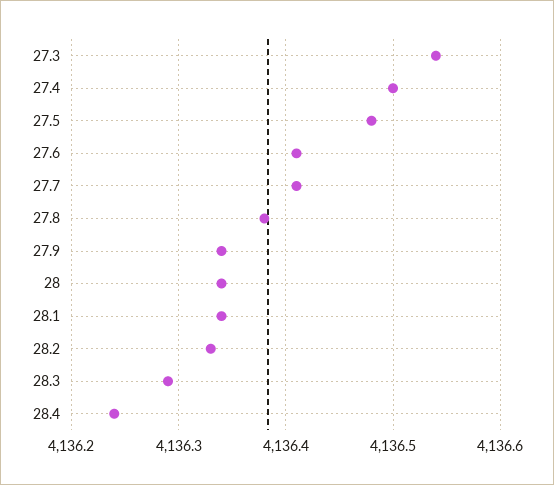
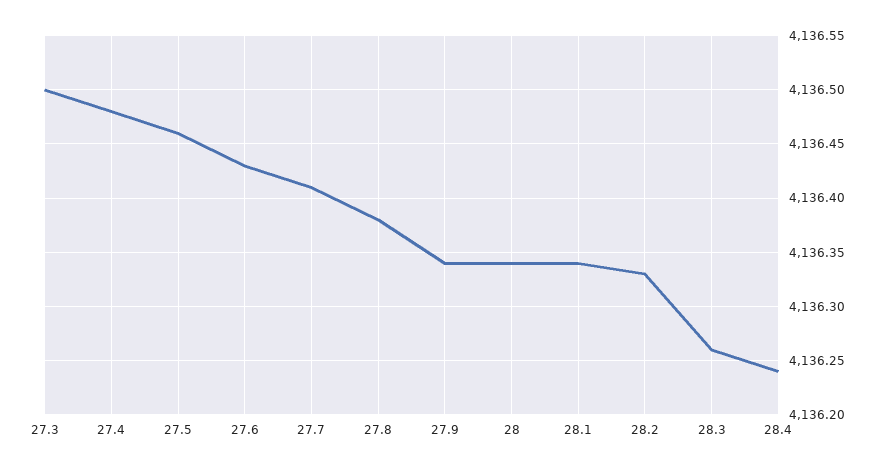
27.3: 4136.54 -> 4136.5
27.4: 4136.5 -> 4136.48
27.5: 4136.48 -> 4136.46
27.6: 4136.41 -> 4136.43
28.3: 4136.29 -> 4136.26

